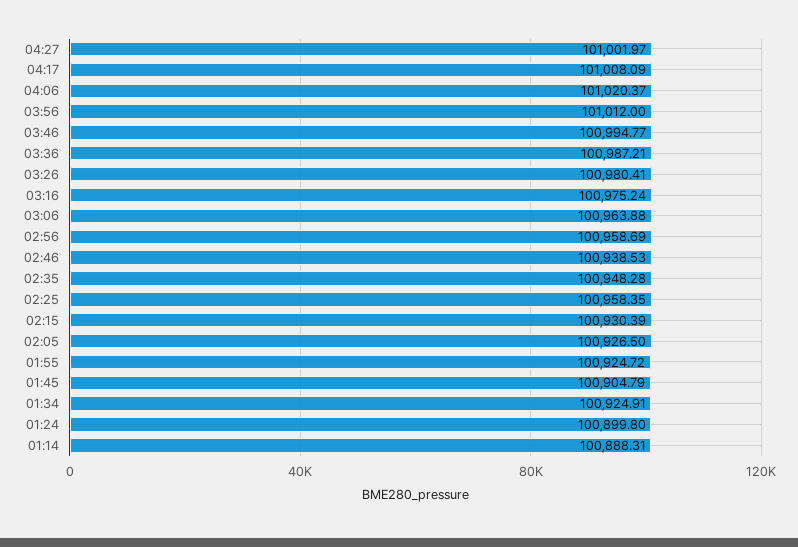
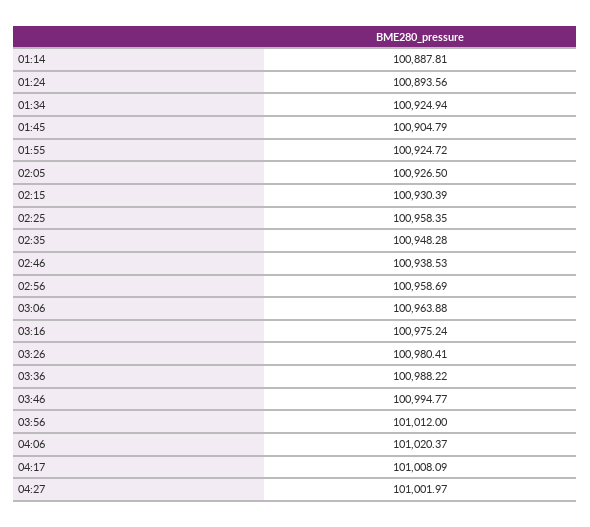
03:36: 100987.21 -> 100988.22
01:34: 100924.91 -> 100924.94
01:24: 100899.8 -> 100893.56
01:14: 100888.31 -> 100887.81

